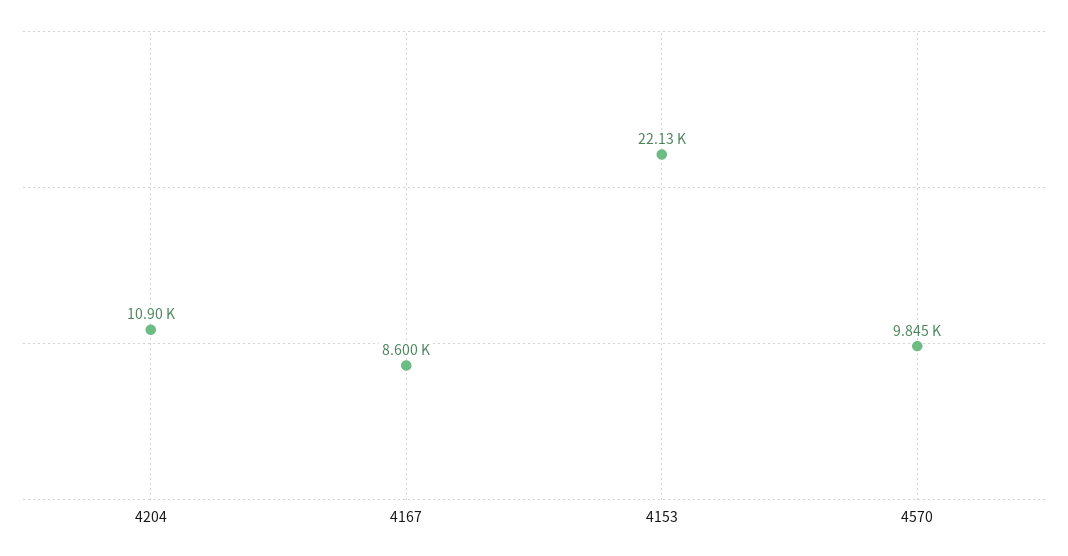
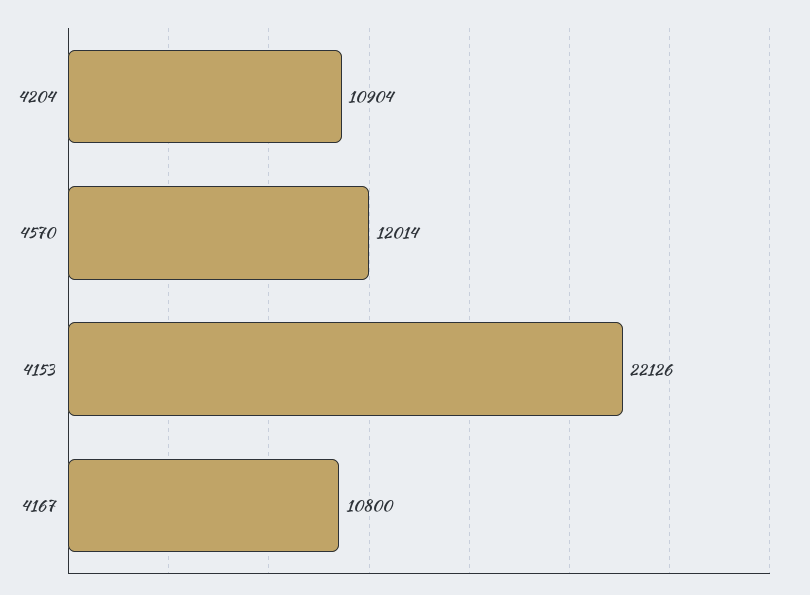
4167: 8600 -> 10800
4570: 9845 -> 12014

